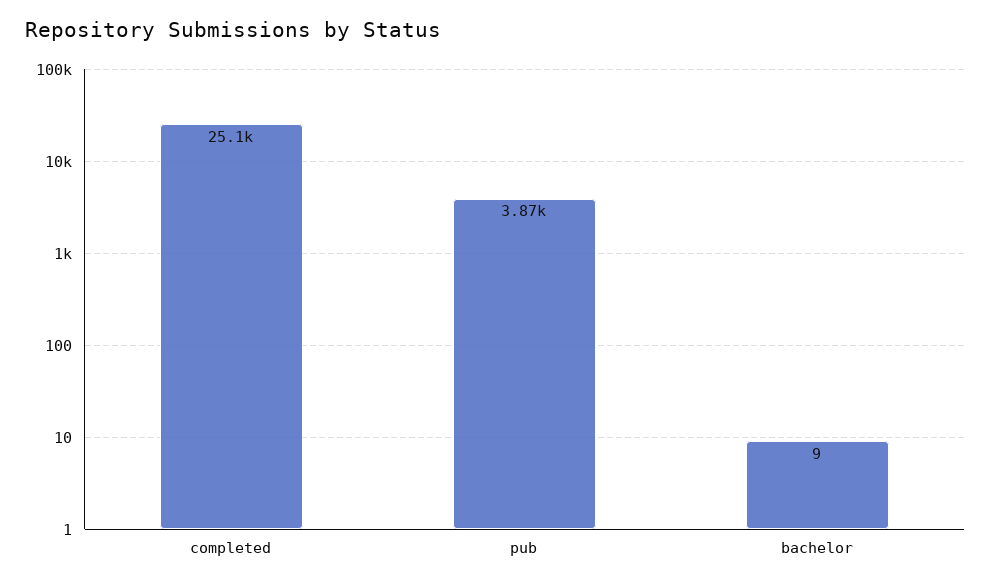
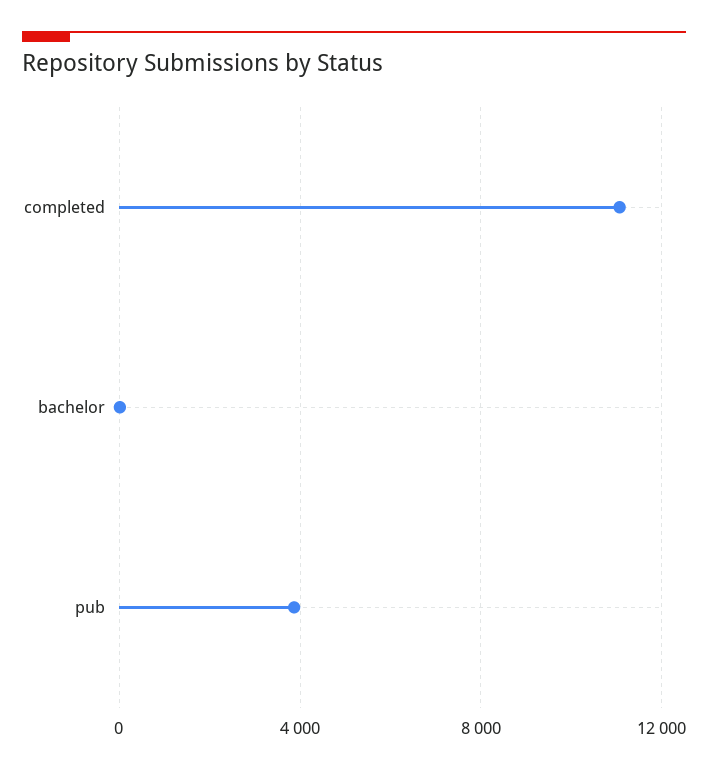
completed: 25100 -> 11000

